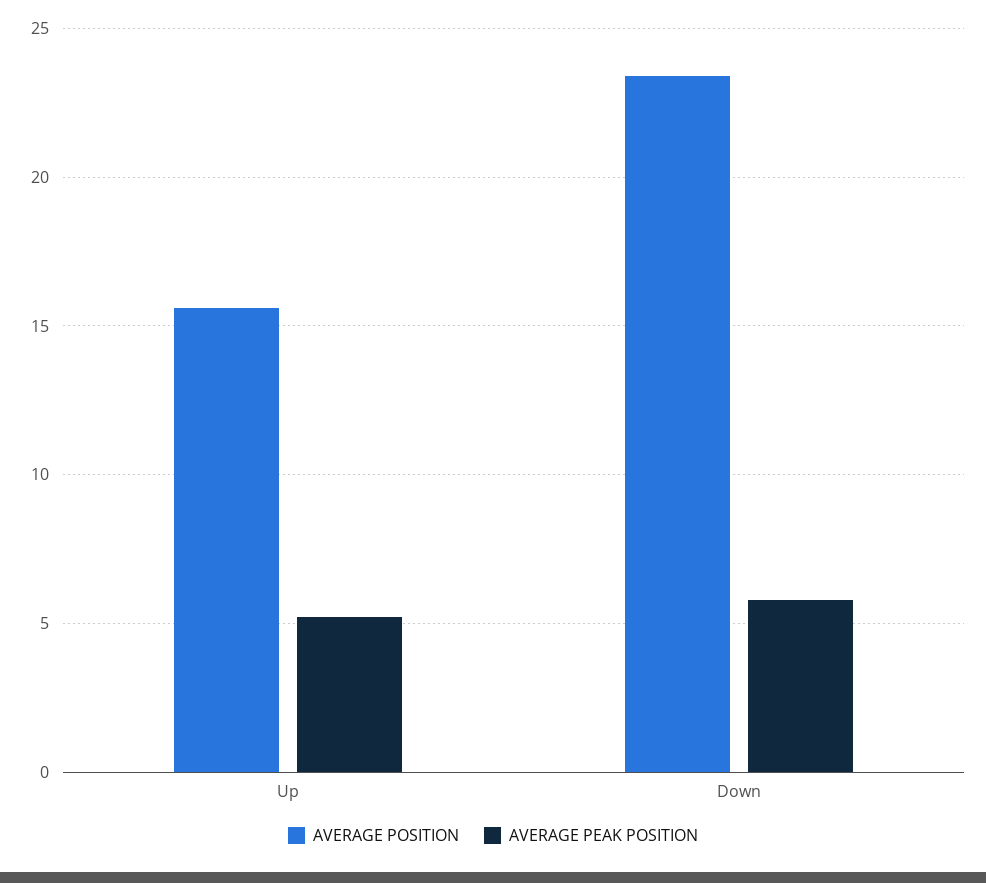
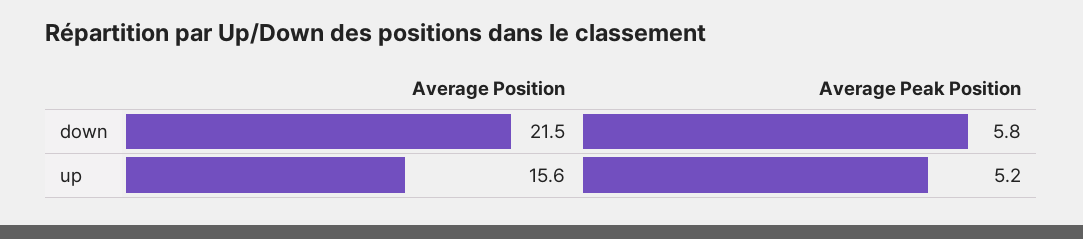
AVERAGE POSITION, Down: 23.5 -> 21.5

